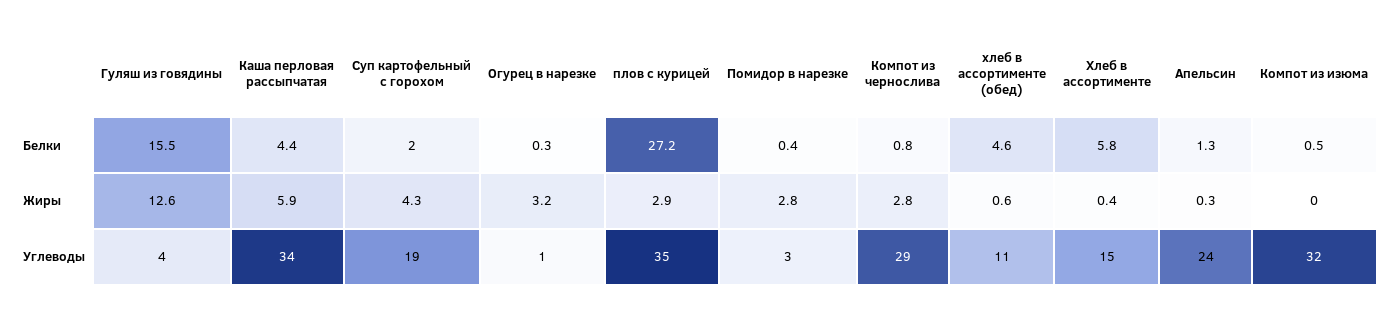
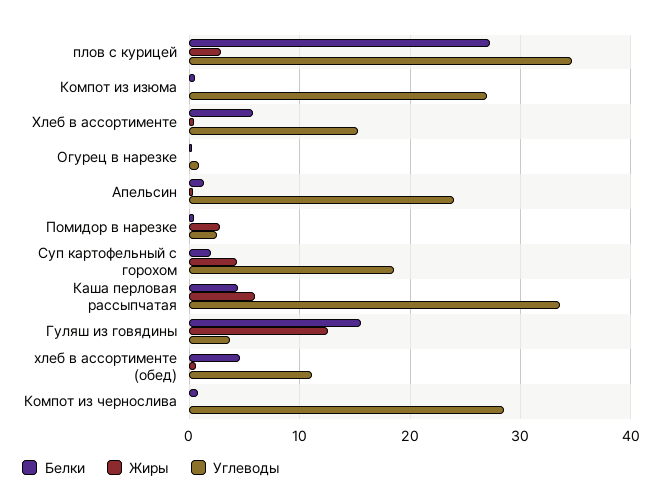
Жиры, Огурец в нарезке: 3.2 -> 0
Жиры, Компот из чернослива: 2.8 -> 0
Углеводы, Компот из изюма: 32 -> 27

